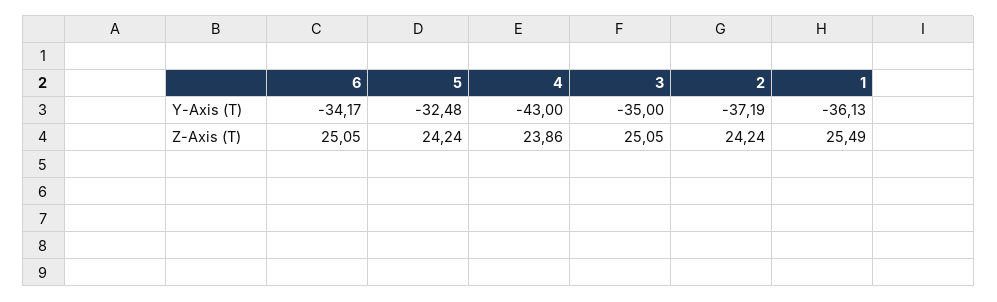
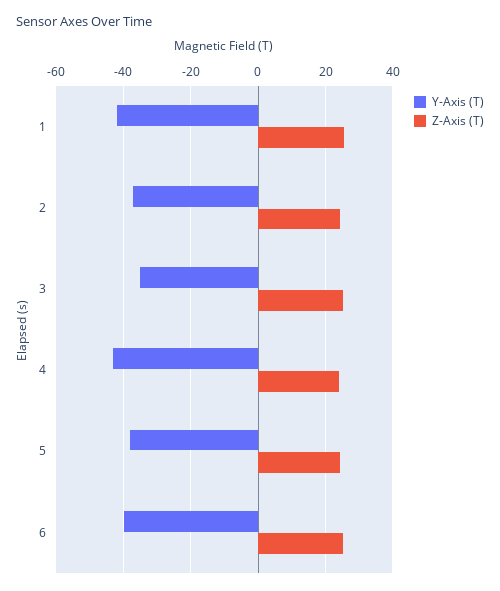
Y-Axis (T), 6: -34.17 -> -40
Y-Axis (T), 5: -32.48 -> -38
Y-Axis (T), 1: -36.13 -> -42

